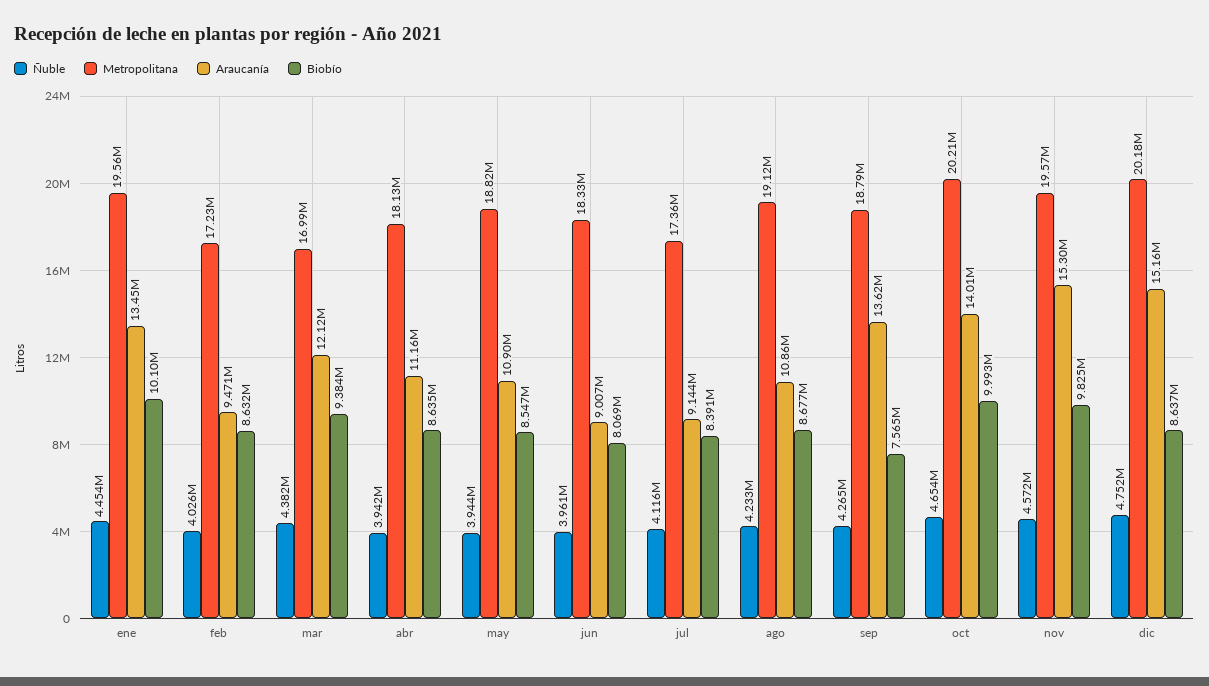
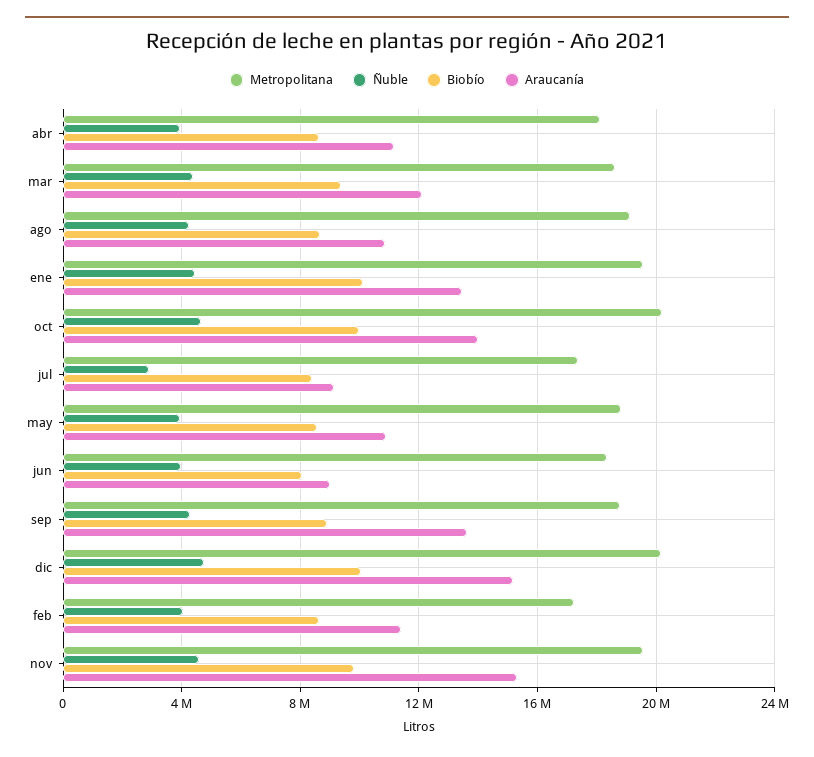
Araucanía, feb: 9471000 -> 11500000
Metropolitana, mar: 16990000 -> 18500000
Ñuble, jul: 4116000 -> 3000000
Biobío, sep: 7565000 -> 9000000
Biobío, dic: 8637000 -> 10000000

